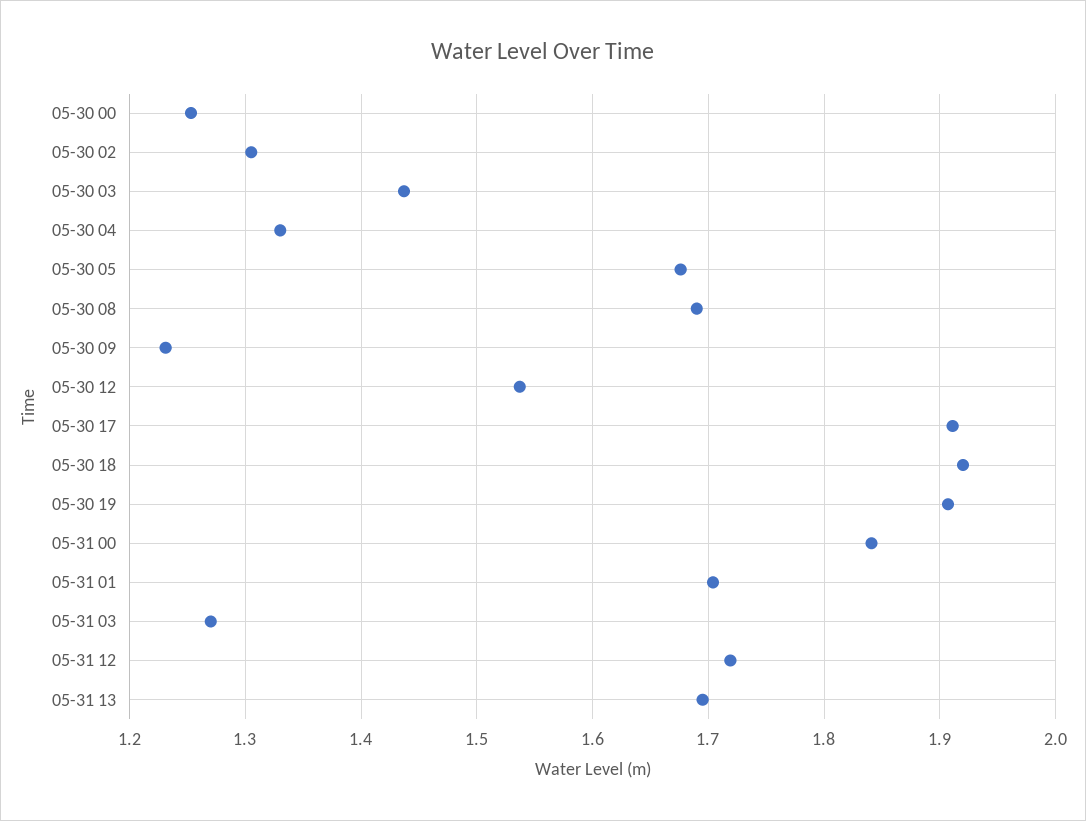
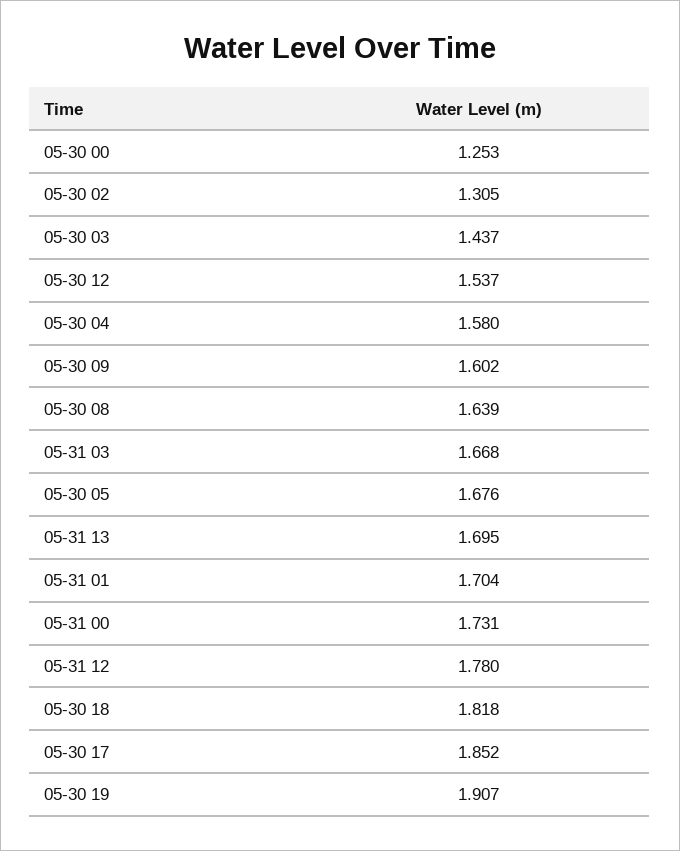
05-30 04: 1.33 -> 1.58
05-30 08: 1.69 -> 1.639
05-30 09: 1.23 -> 1.602
05-30 17: 1.91 -> 1.852
05-30 18: 1.92 -> 1.818
05-31 00: 1.84 -> 1.731
05-31 03: 1.27 -> 1.668
05-31 12: 1.72 -> 1.78

